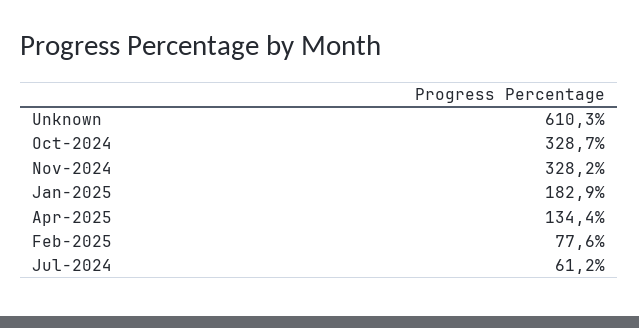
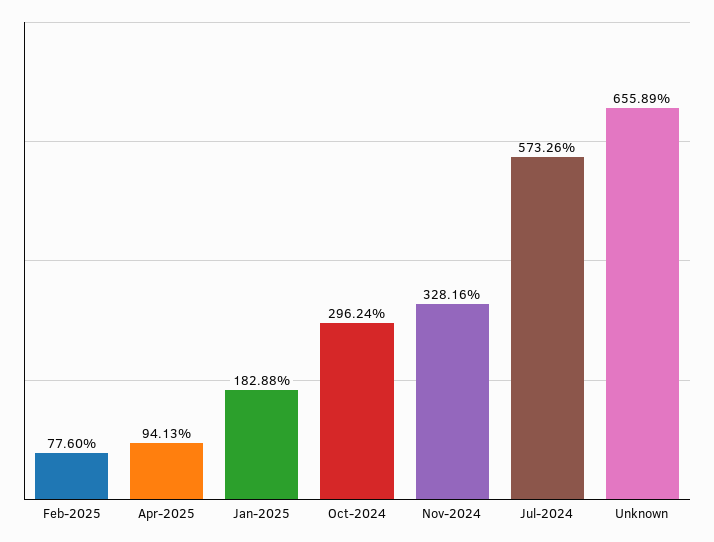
Unknown: 610.3 -> 655.89
Oct-2024: 328.7 -> 296.24
Apr-2025: 134.4 -> 94.13
Jul-2024: 61.2 -> 573.26

